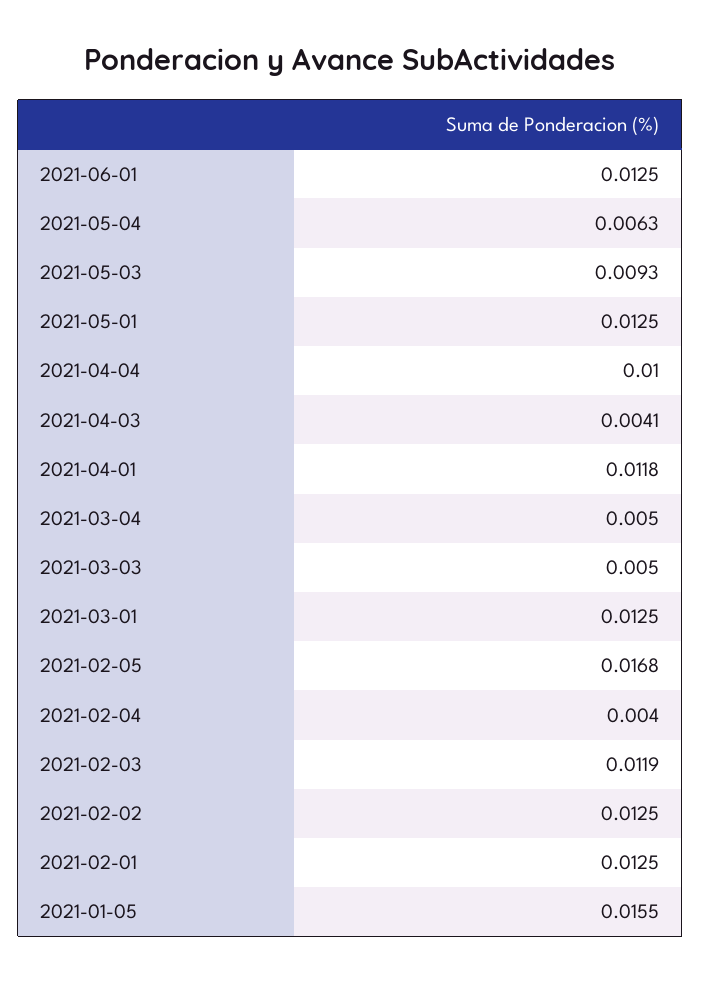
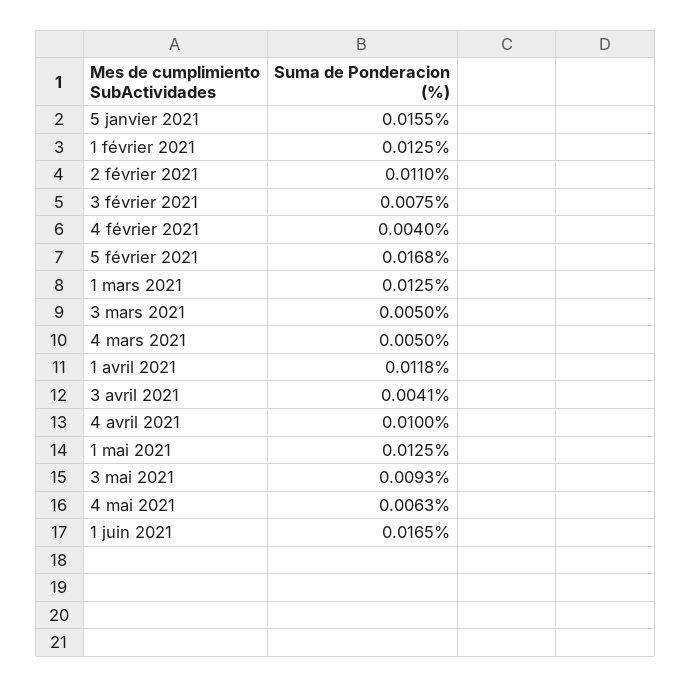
2021-06-01: 0.0125 -> 0.0165
2021-02-03: 0.0119 -> 0.0075
2021-02-02: 0.0125 -> 0.011

